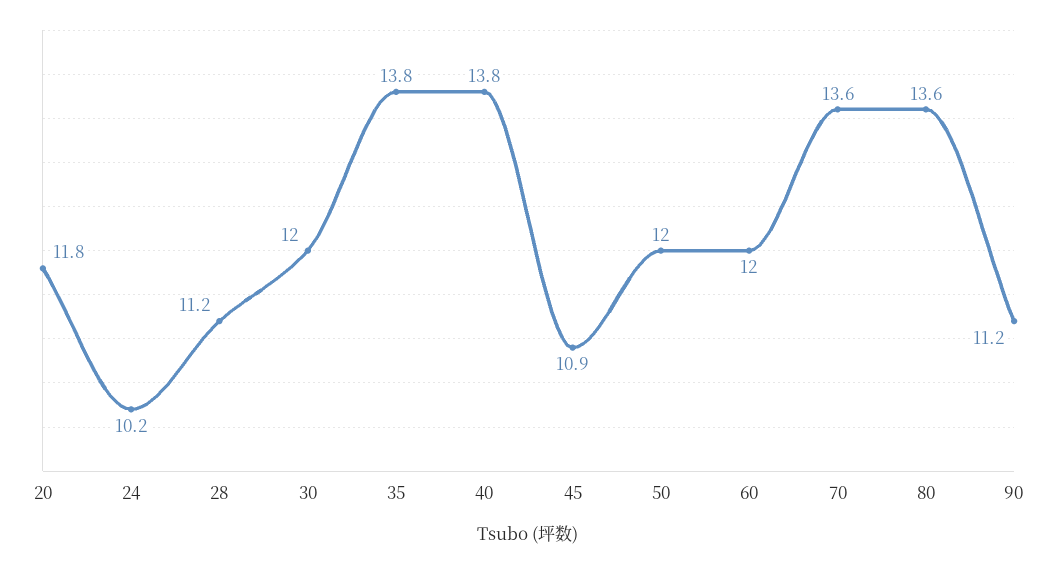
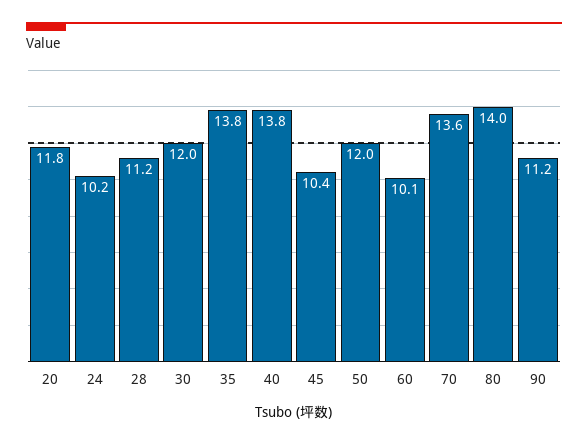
45: 10.9 -> 10.4
60: 12 -> 10.1
80: 13.6 -> 14

